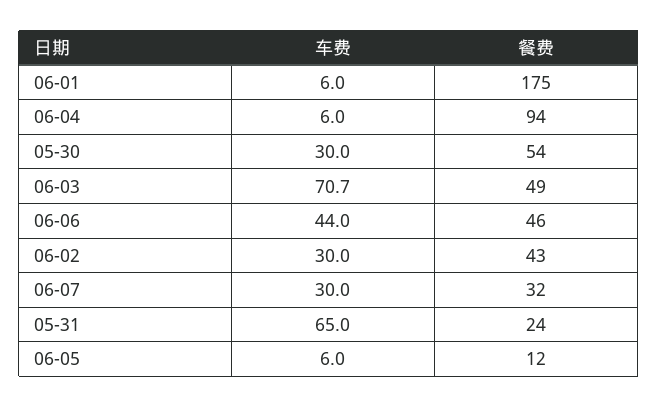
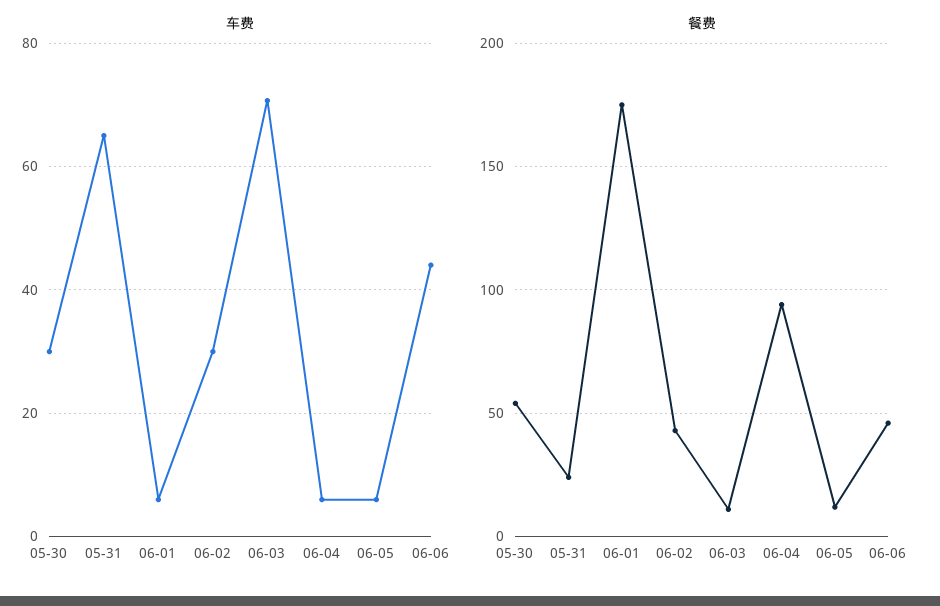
餐费, 06-03: 49 -> 10
车费, 06-07: 30 -> none
餐费, 06-07: 32 -> none

